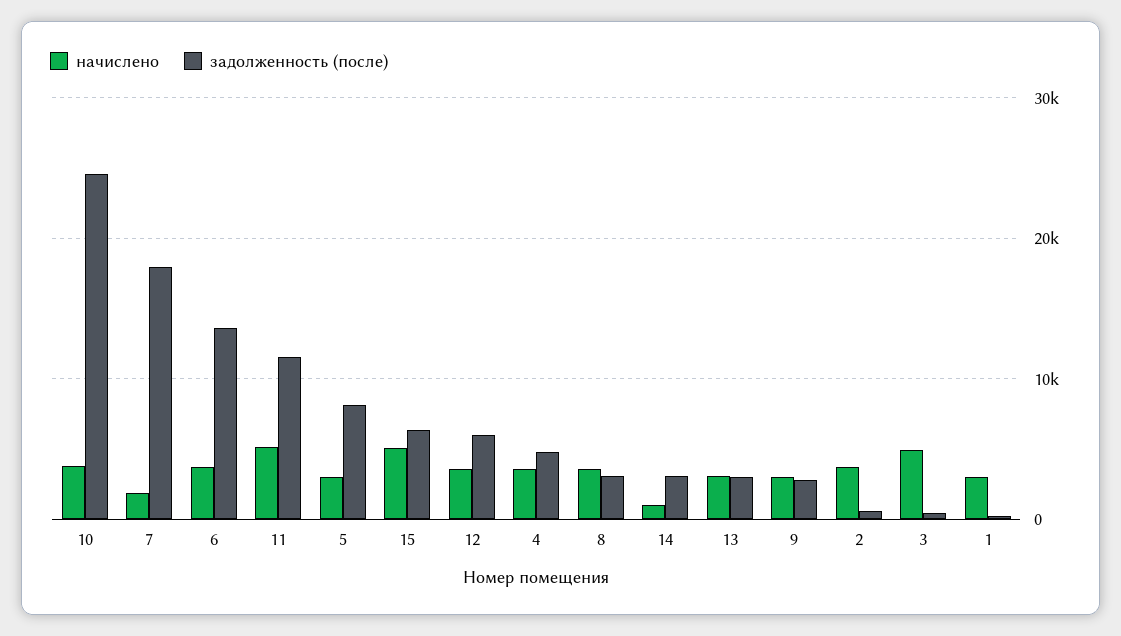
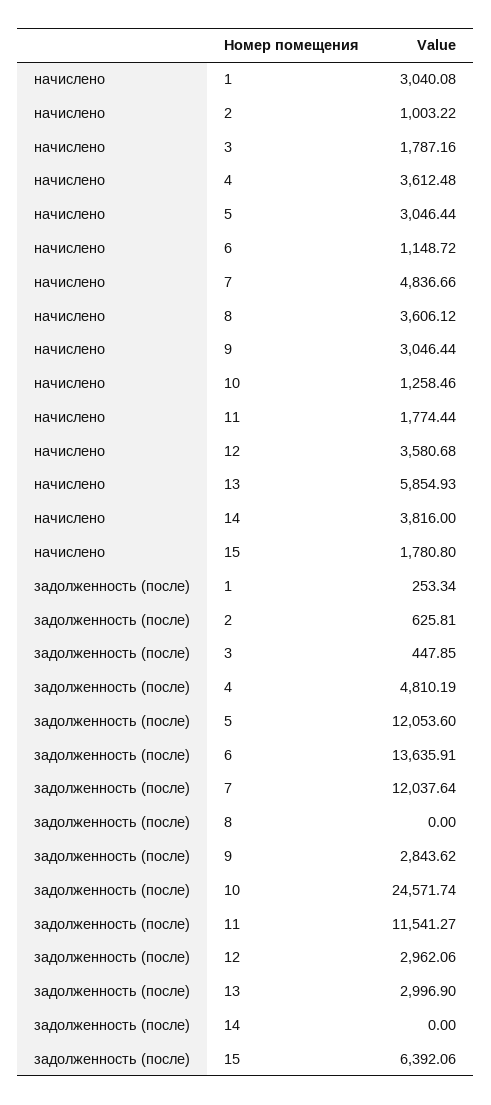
начислено, 10: 4000 -> 1258.46
начислено, 7: 2000 -> 4836.66
задолженность (после), 7: 18000 -> 12037.64
начислено, 6: 4000 -> 1148.72
начислено, 11: 5000 -> 1774.44
задолженность (после), 5: 8000 -> 12053.6
начислено, 15: 5000 -> 1780.8
задолженность (после), 12: 6000 -> 2962.06
задолженность (после), 8: 3000 -> 0
начислено, 14: 1000 -> 3816
задолженность (после), 14: 3000 -> 0
начислено, 13: 3000 -> 5854.93
начислено, 2: 4000 -> 1003.22
начислено, 3: 5000 -> 1787.16

